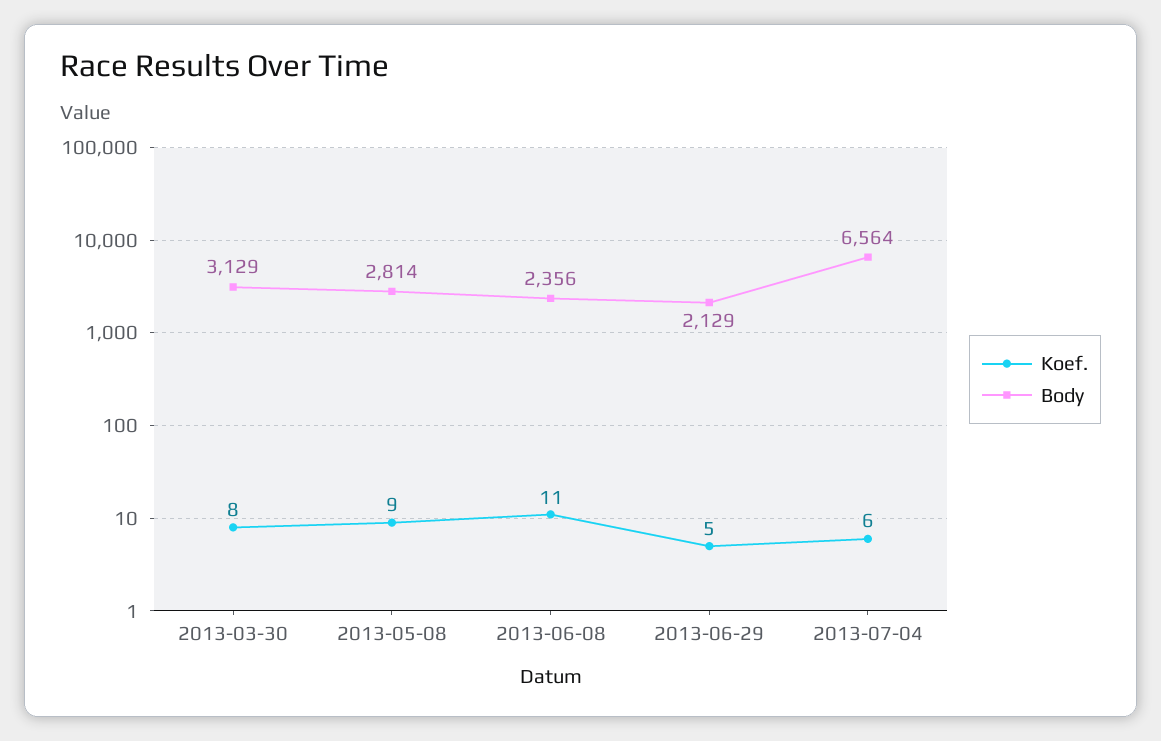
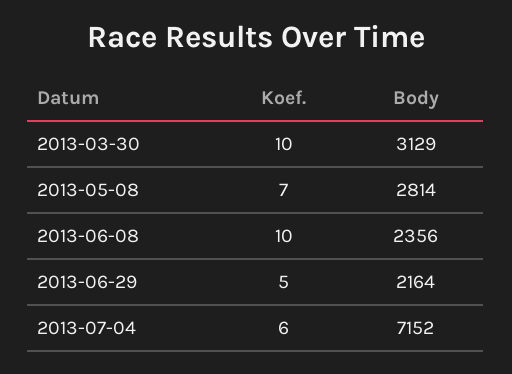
Koef., 2013-03-30: 8 -> 10
Koef., 2013-05-08: 9 -> 7
Koef., 2013-06-08: 11 -> 10
Body, 2013-06-29: 2129 -> 2164
Body, 2013-07-04: 6564 -> 7152

